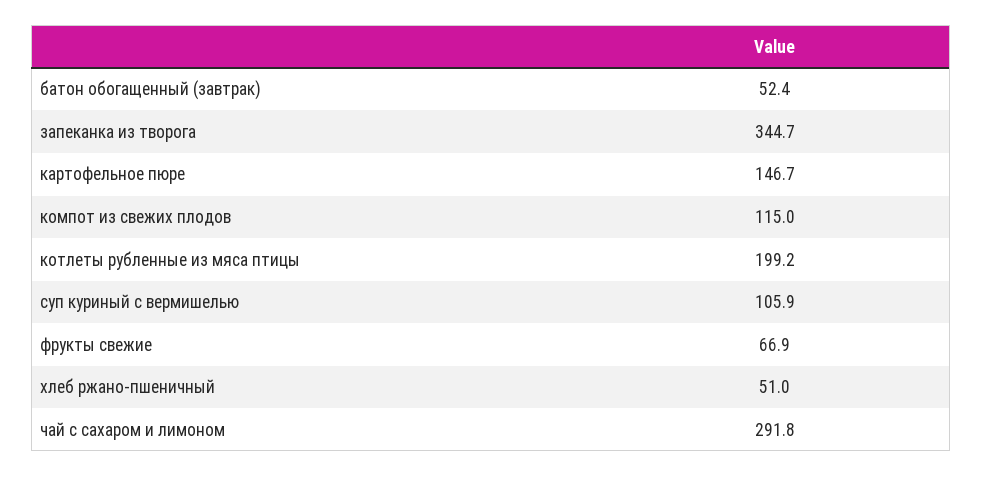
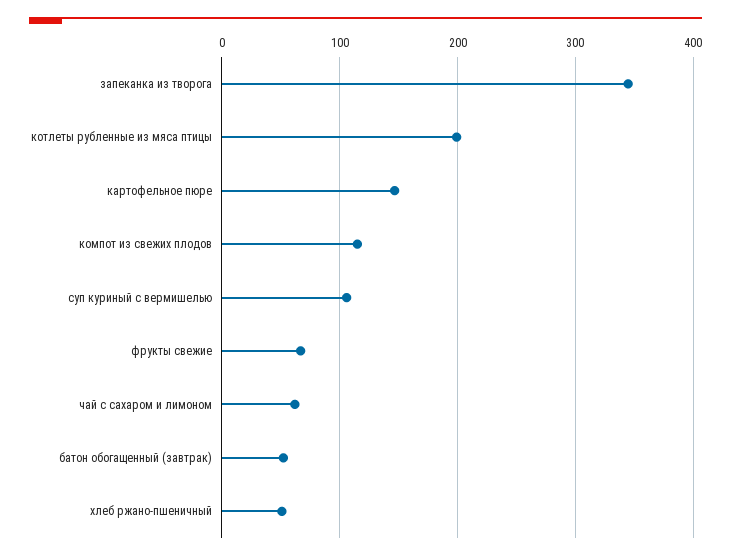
чай с сахаром и лимоном: 291.8 -> 60

